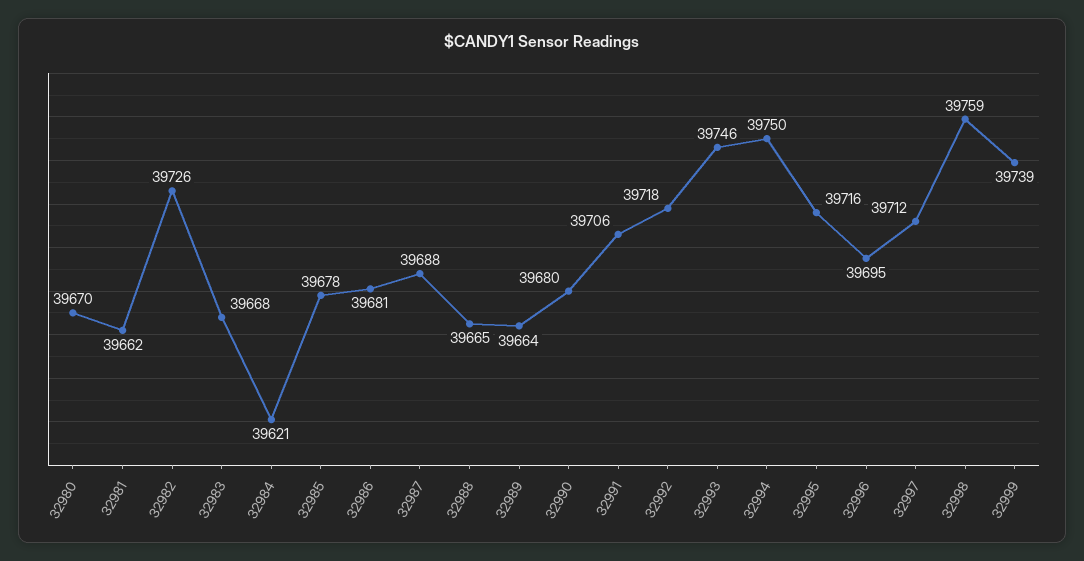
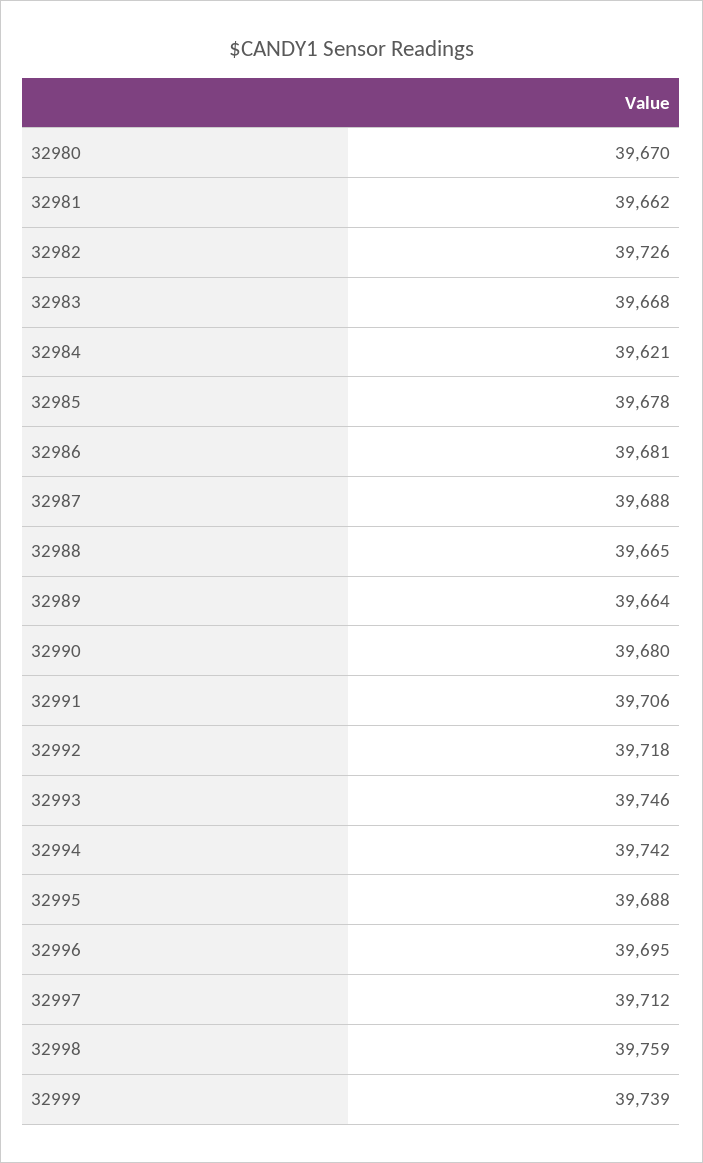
32994: 39750 -> 39742
32995: 39716 -> 39688

